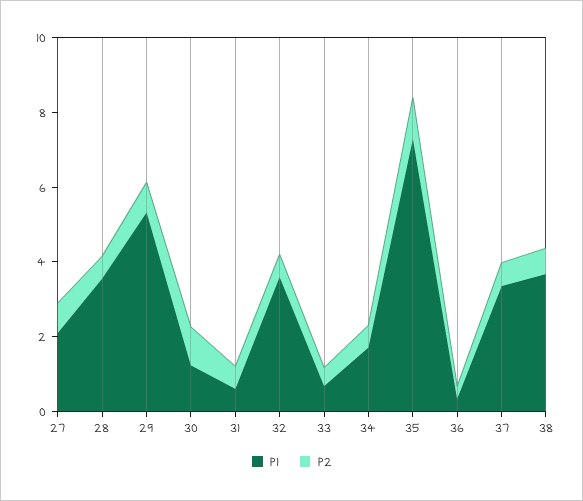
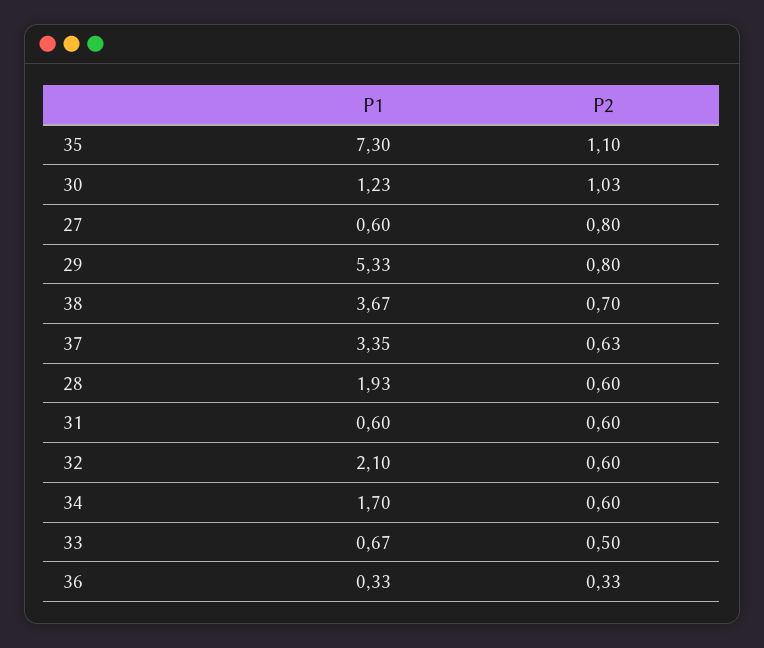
P1, 27: 2 -> 0.6
P1, 28: 3.5 -> 1.93
P1, 32: 3.5 -> 2.1

